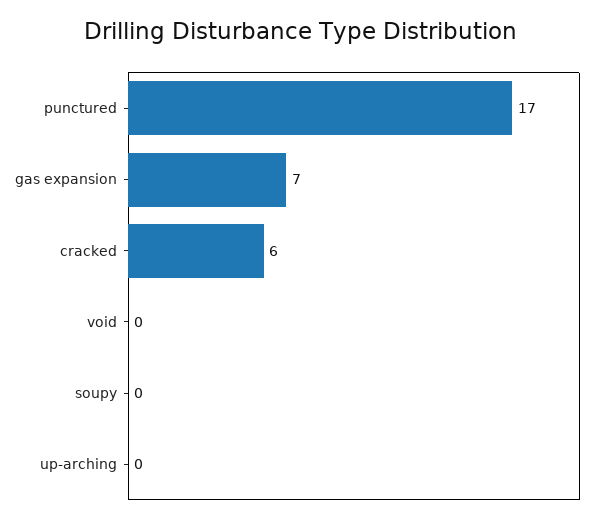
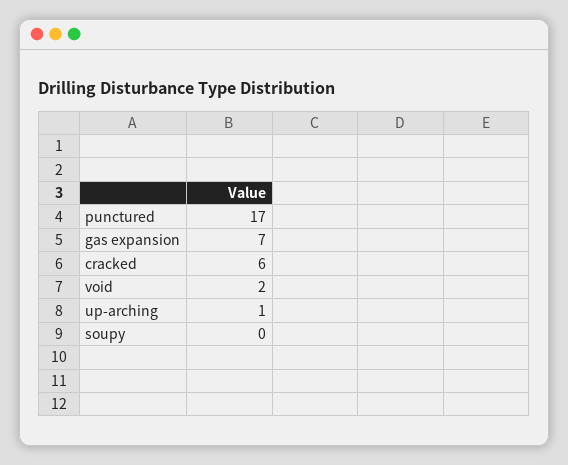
void: 0 -> 2
up-arching: 0 -> 1

